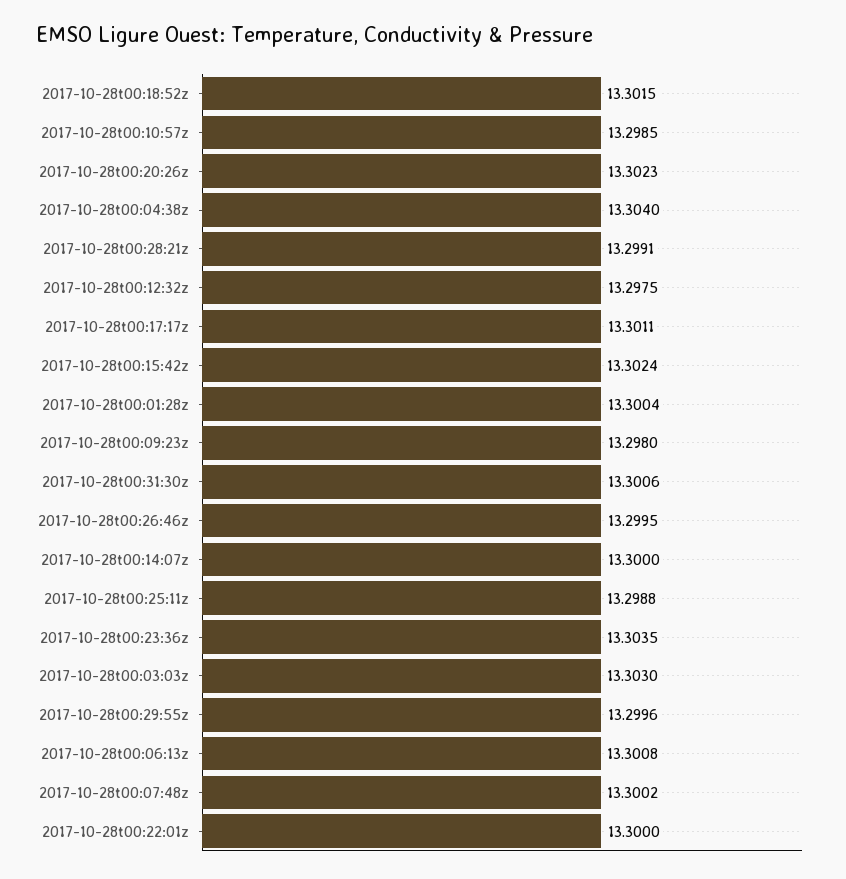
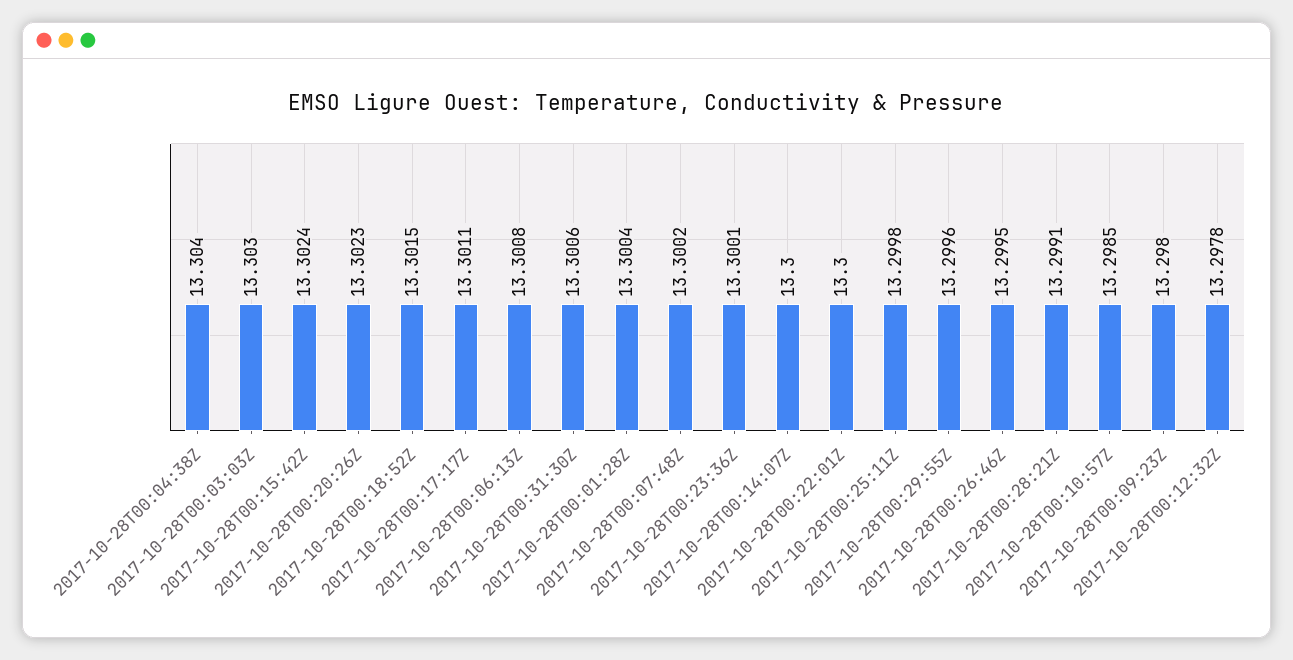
2017-10-28t00:12:32z: 13.2975 -> 13.2978
2017-10-28t00:25:11z: 13.2988 -> 13.2998
2017-10-28t00:23:36z: 13.3035 -> 13.3001

